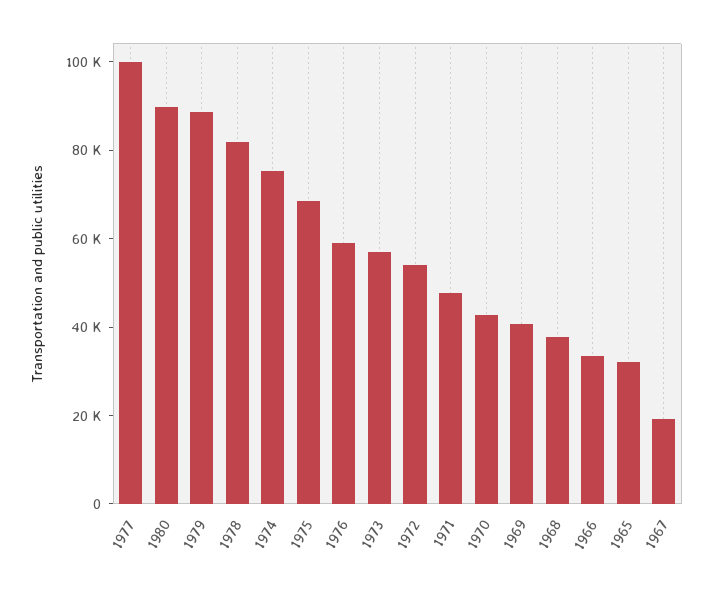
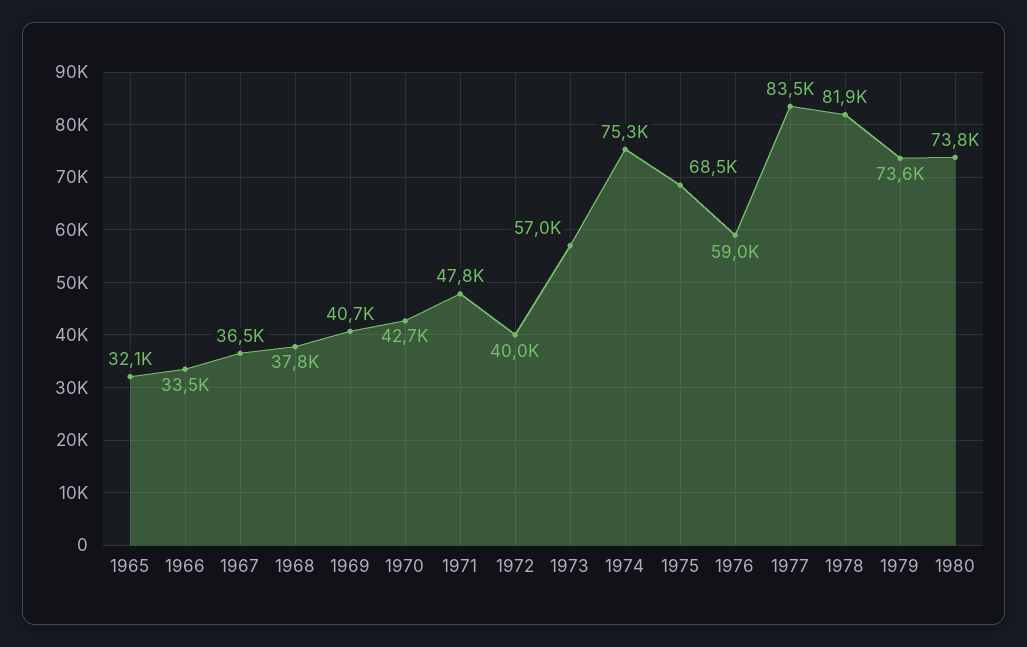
1977: 100000 -> 83500
1980: 90000 -> 73800
1979: 90000 -> 73600
1972: 55000 -> 40000
1967: 20000 -> 36500

